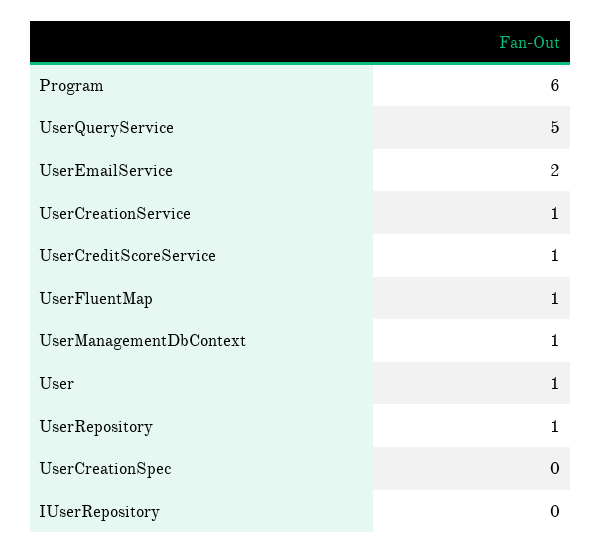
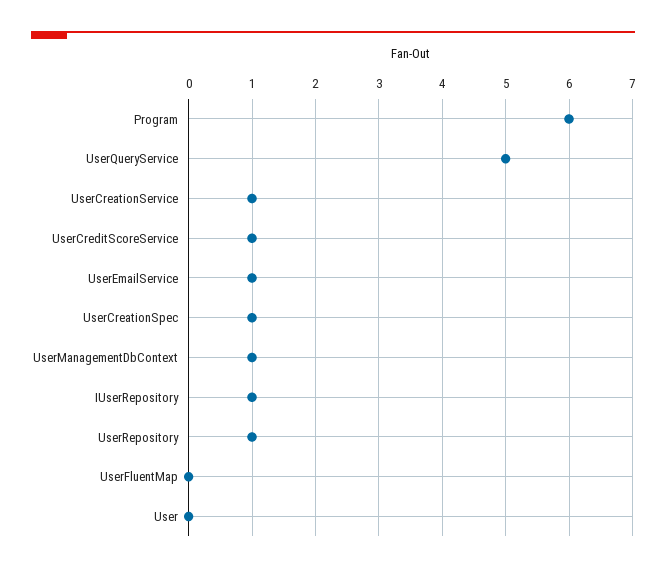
UserEmailService: 2 -> 1
UserFluentMap: 1 -> 0
User: 1 -> 0
UserCreationSpec: 0 -> 1
IUserRepository: 0 -> 1

